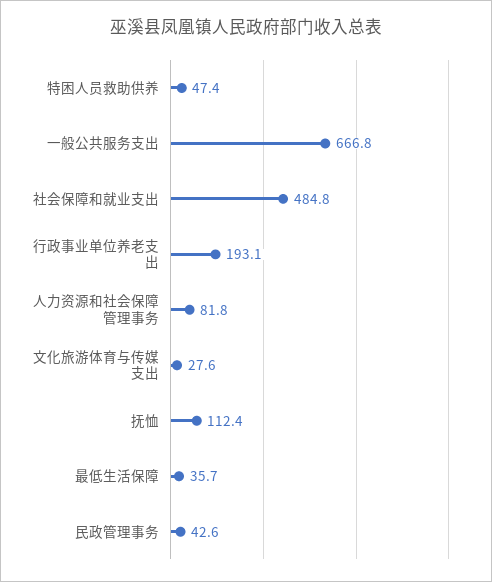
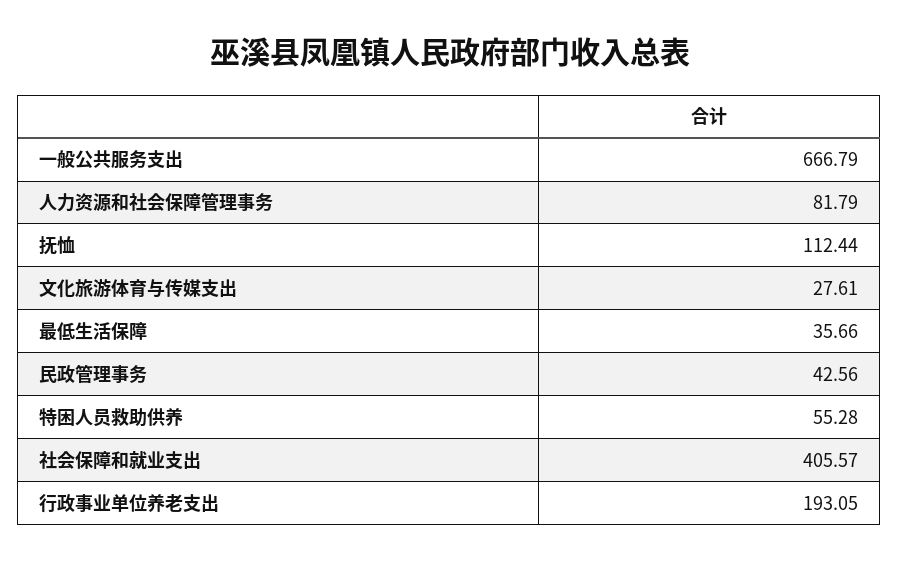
特困人员救助供养: 47.4 -> 55.28
社会保障和就业支出: 484.8 -> 405.57

